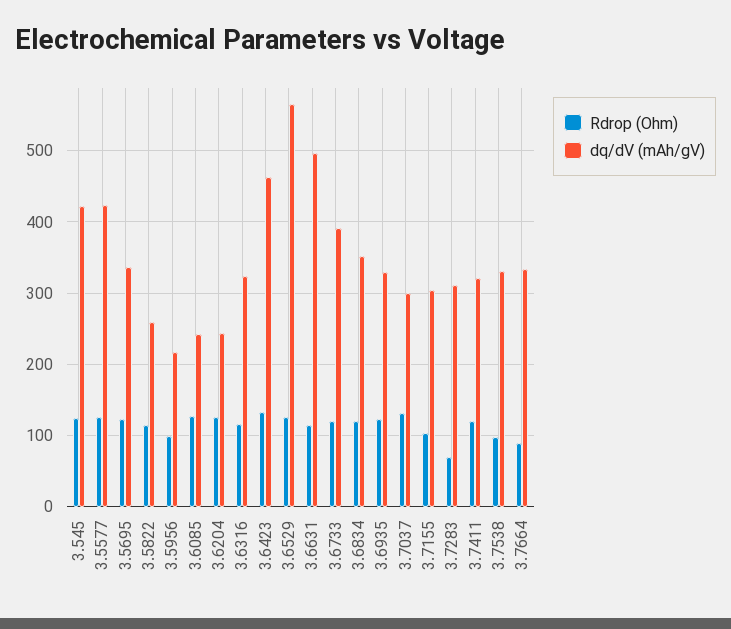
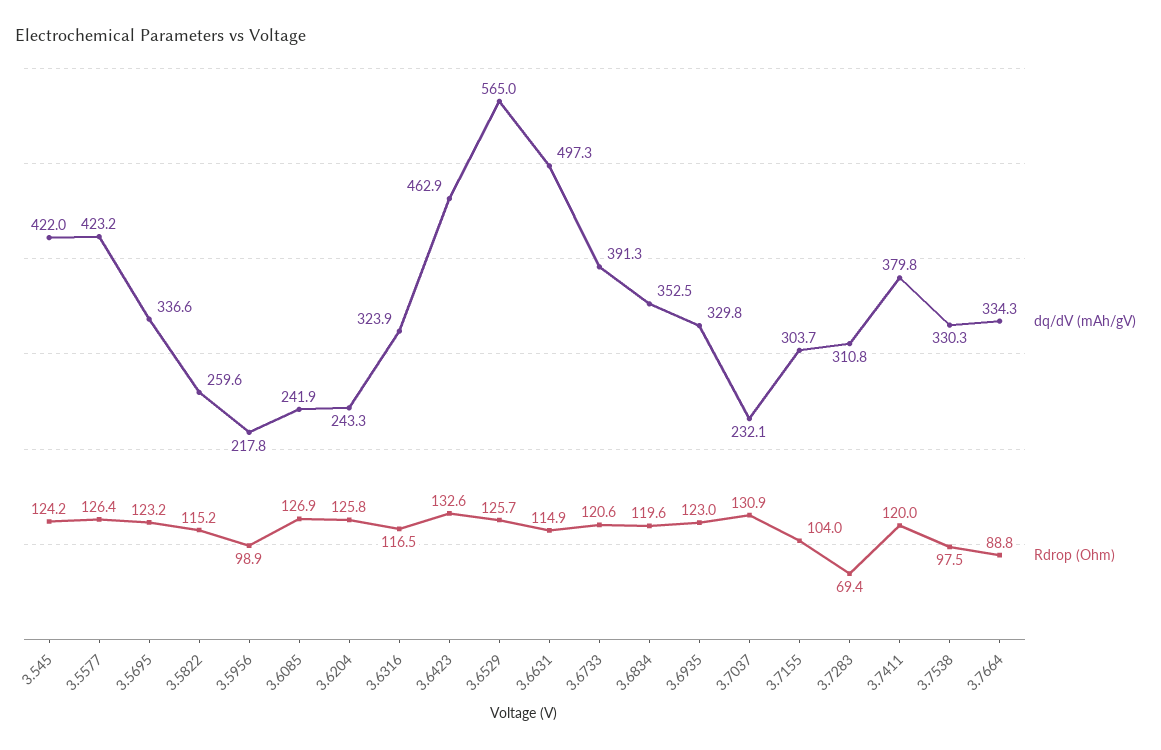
dq/dV (mAh/gV), 3.7037: 300 -> 232.1
dq/dV (mAh/gV), 3.7411: 320 -> 379.8

